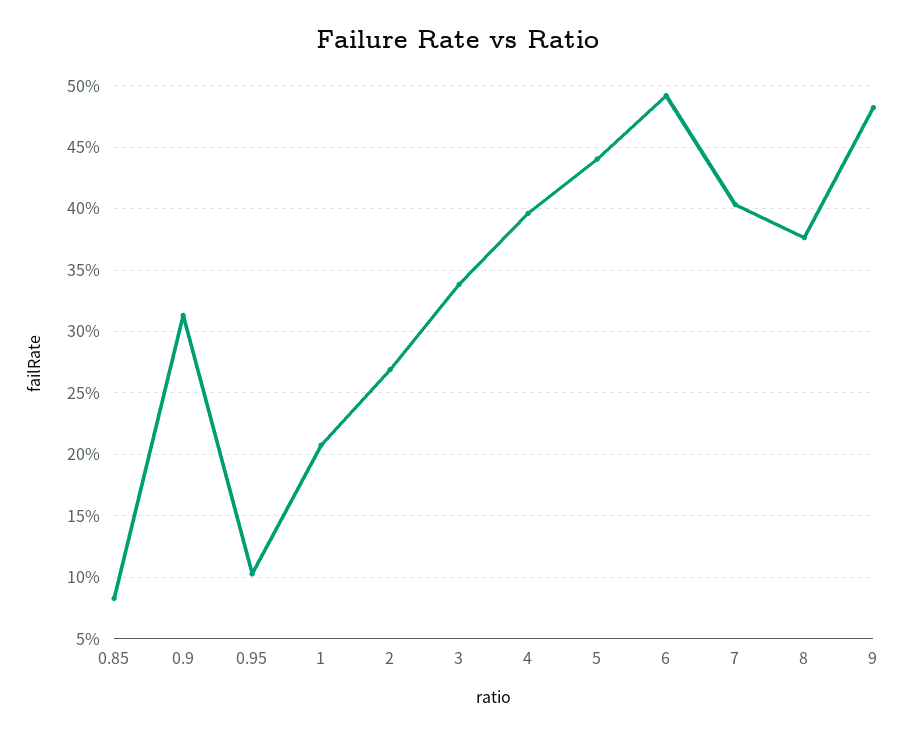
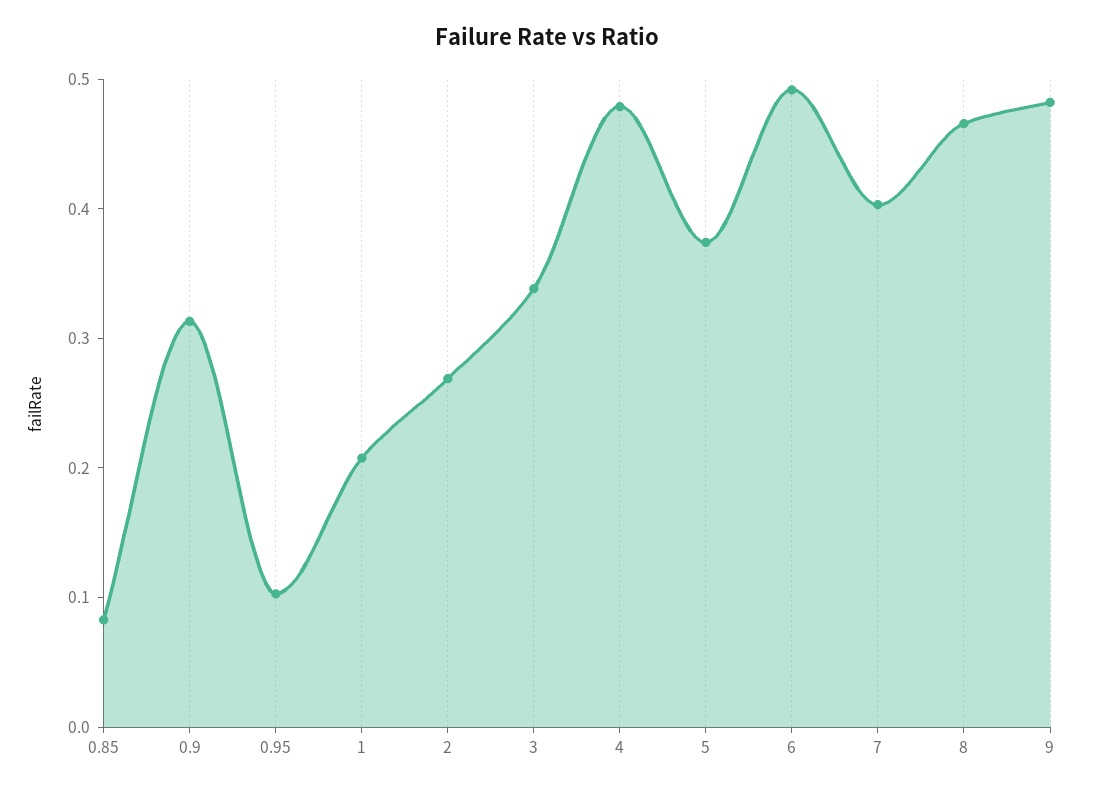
4: 0.395 -> 0.48
5: 0.44 -> 0.38
8: 0.375 -> 0.46

